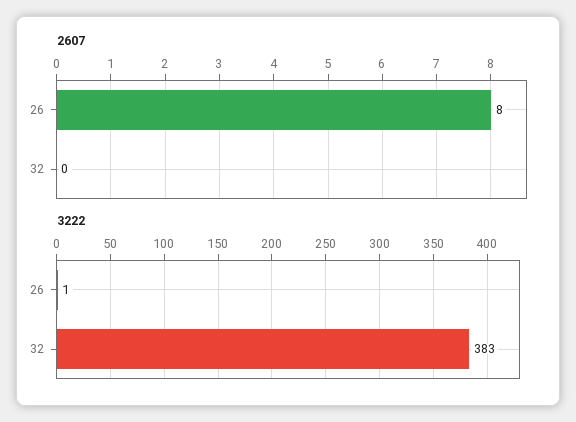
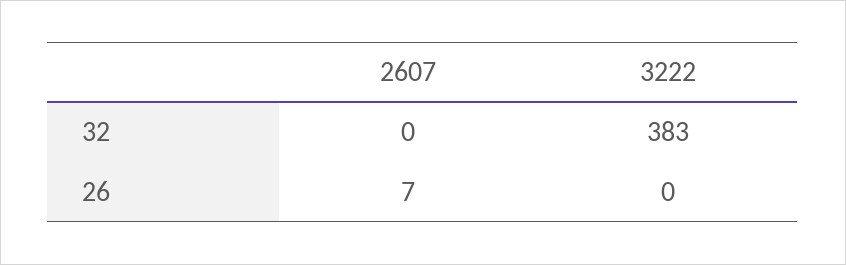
2607, 26: 8 -> 7
3222, 26: 1 -> 0

